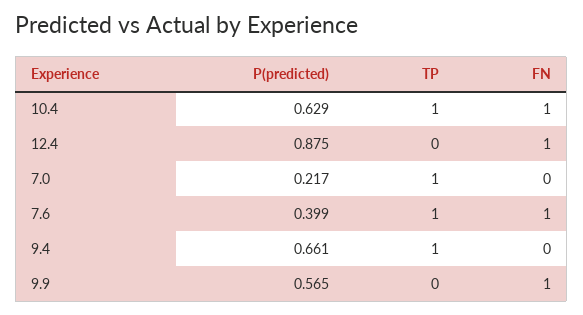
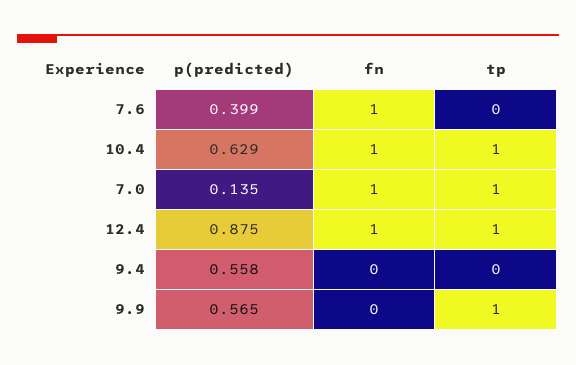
TP, 12.4: 0 -> 1
P(predicted), 7.0: 0.217 -> 0.135
FN, 7.0: 0 -> 1
TP, 7.6: 1 -> 0
P(predicted), 9.4: 0.661 -> 0.558
TP, 9.4: 1 -> 0
TP, 9.9: 0 -> 1
FN, 9.9: 1 -> 0

